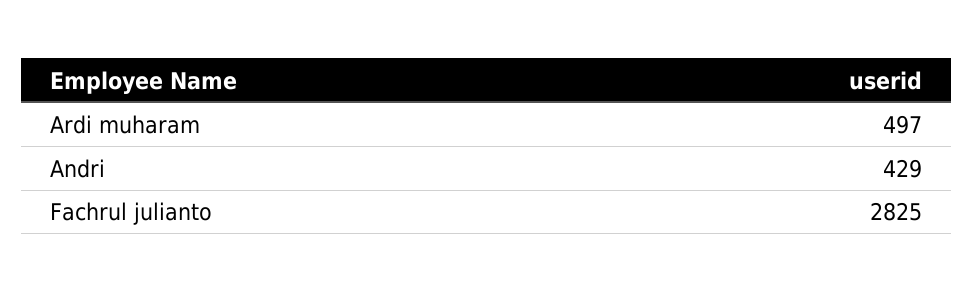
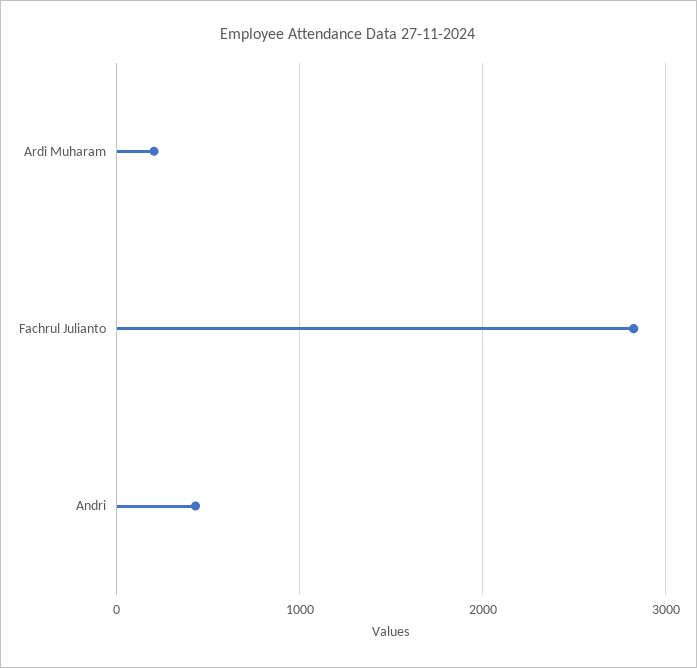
Ardi muharam: 497 -> 200

